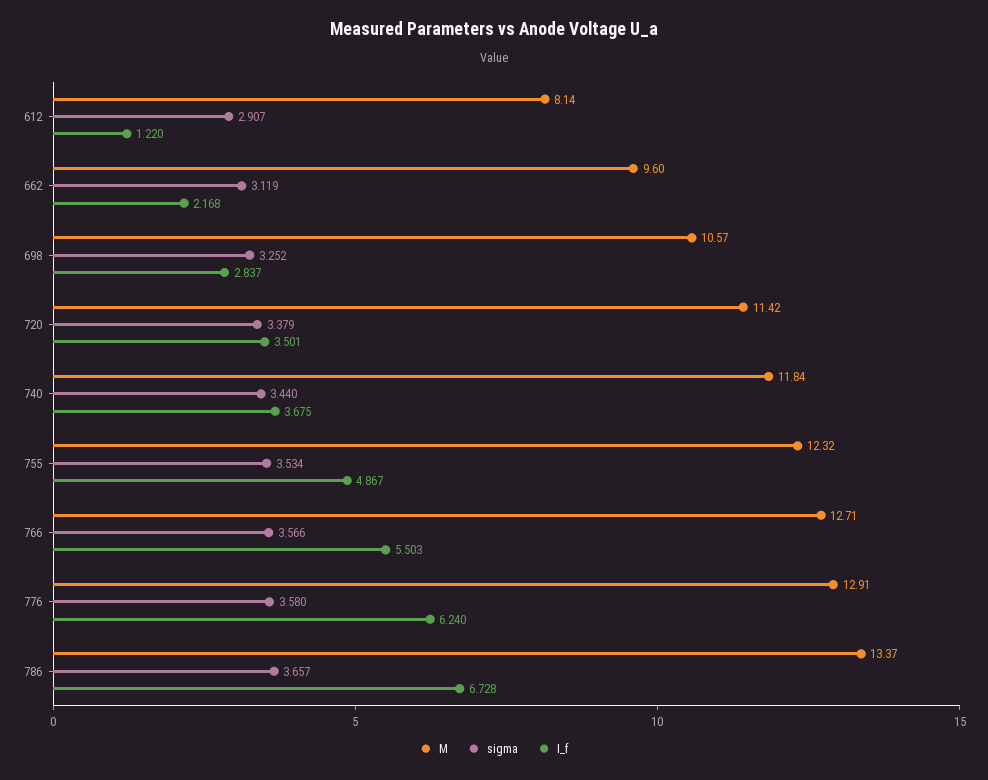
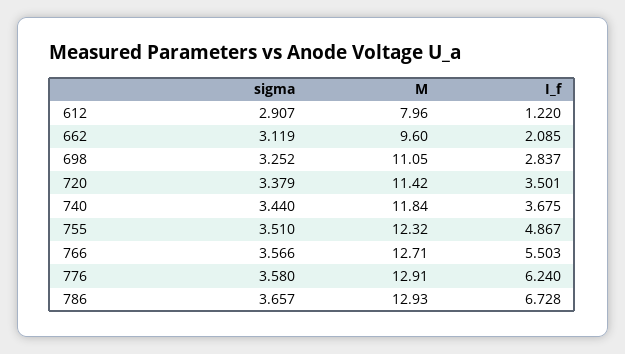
M, 612: 8.14 -> 7.96
I_f, 662: 2.168 -> 2.085
M, 698: 10.57 -> 11.05
sigma, 755: 3.534 -> 3.51
M, 786: 13.37 -> 12.93

